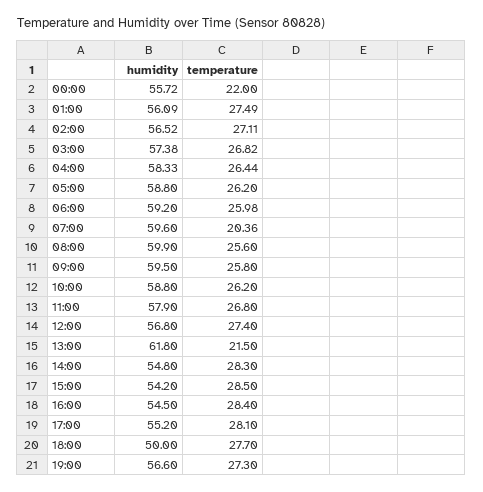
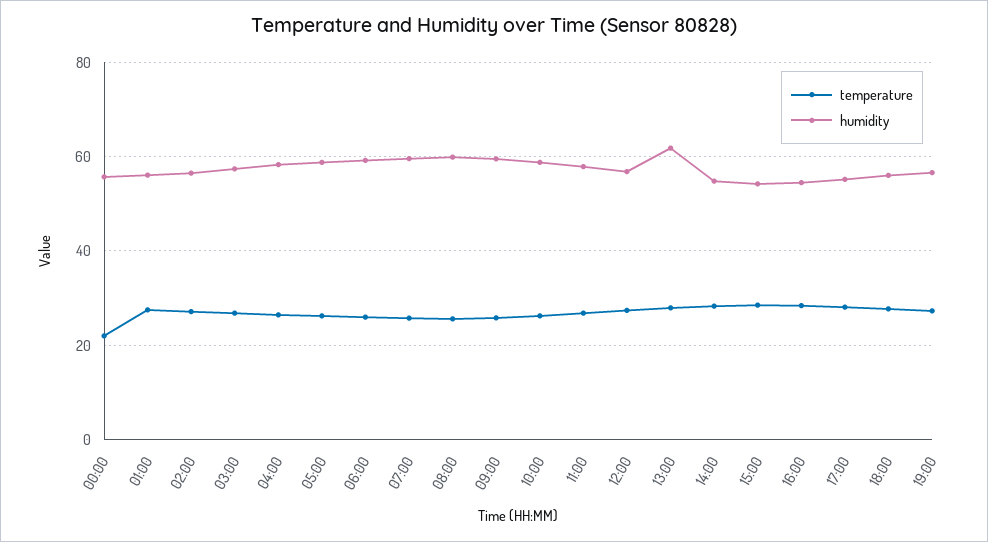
temperature, 07:00: 20.36 -> 26
temperature, 13:00: 21.5 -> 28
humidity, 18:00: 50 -> 56

